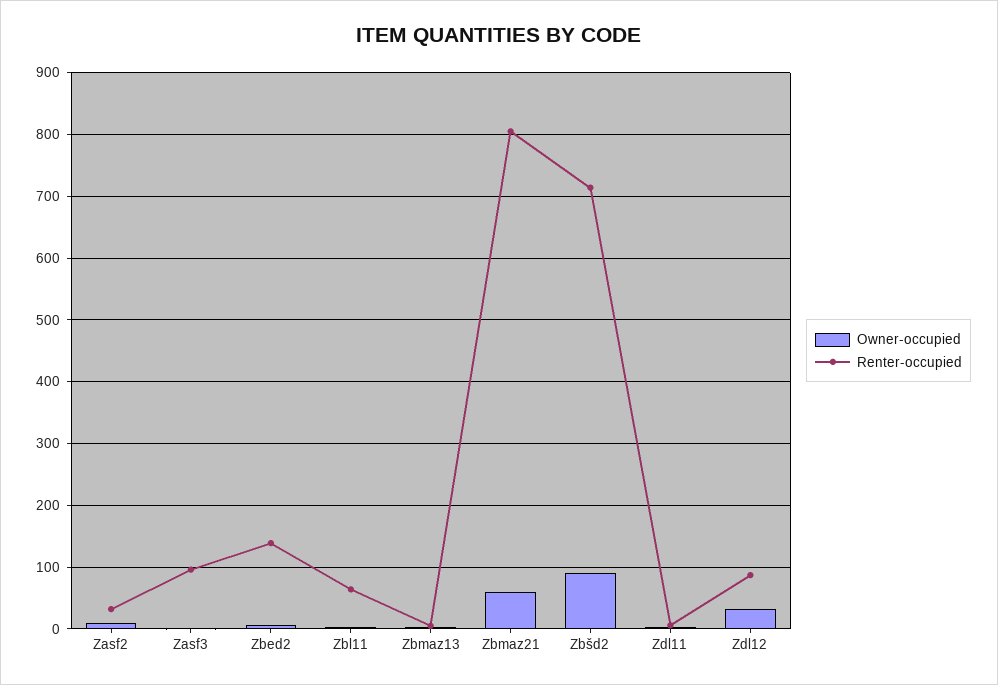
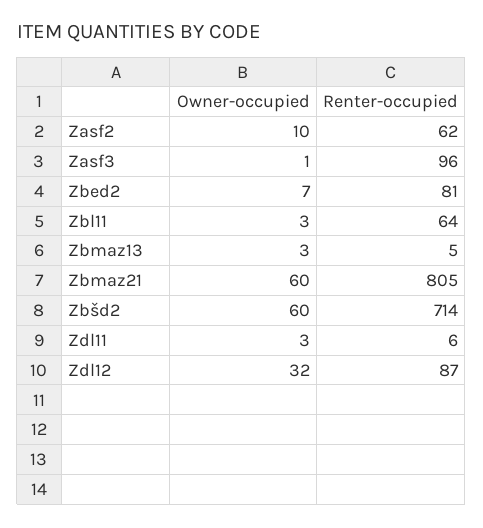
Renter-occupied, Zasf2: 30 -> 62
Renter-occupied, Zbed2: 140 -> 81
Owner-occupied, Zbšd2: 90 -> 60

